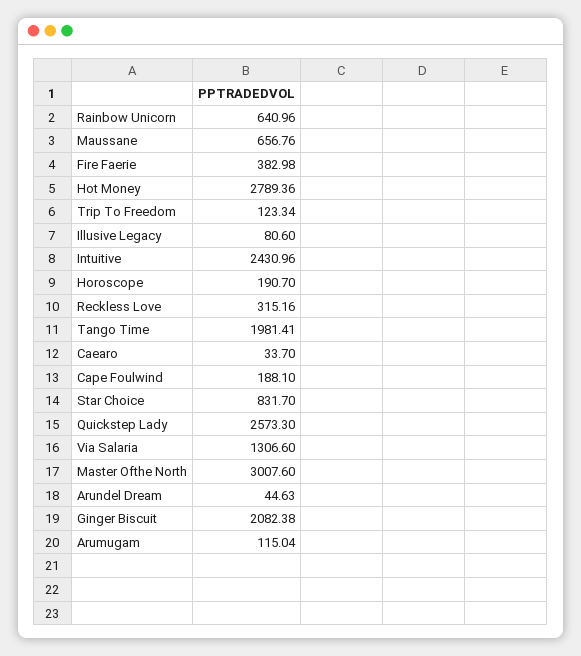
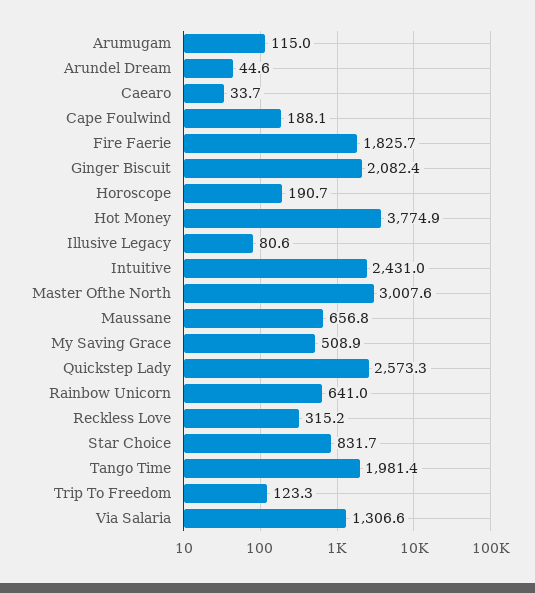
Fire Faerie: 382.98 -> 1825.7
Hot Money: 2789.36 -> 3774.9
My Saving Grace: none -> 508.9

